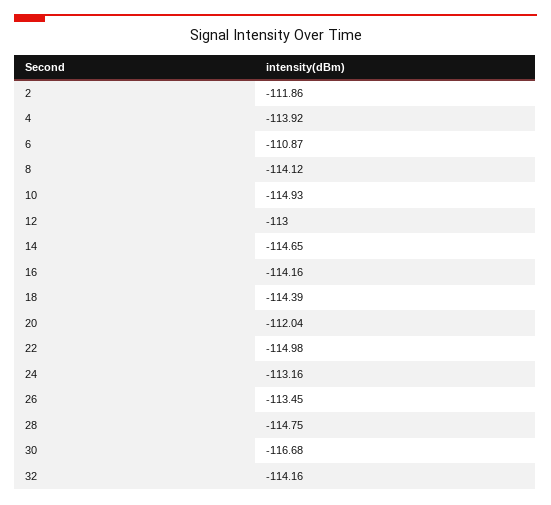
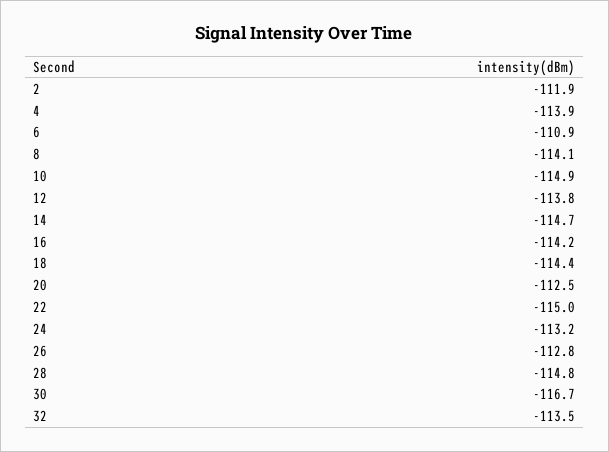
12: -113 -> -113.8
20: -112.04 -> -112.5
26: -113.45 -> -112.8
32: -114.16 -> -113.5

